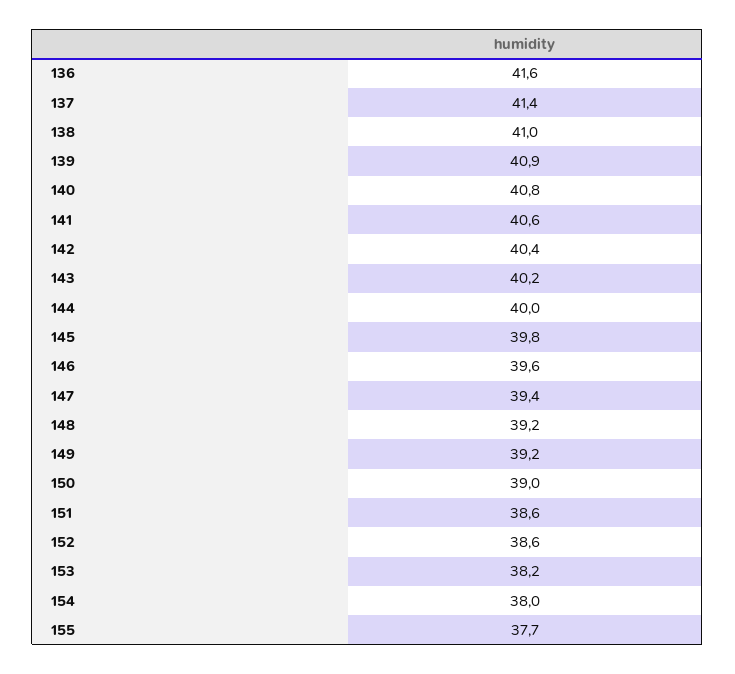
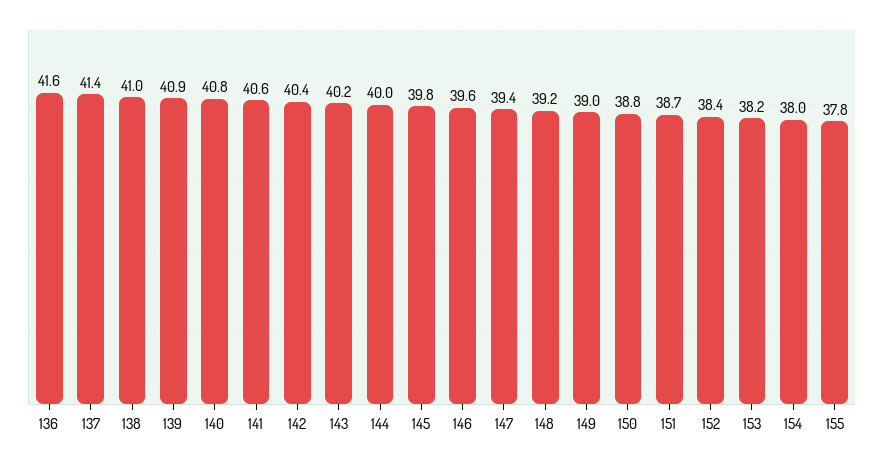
149: 39.2 -> 39
150: 39 -> 38.8
151: 38.6 -> 38.7
152: 38.6 -> 38.4
155: 37.7 -> 37.8

